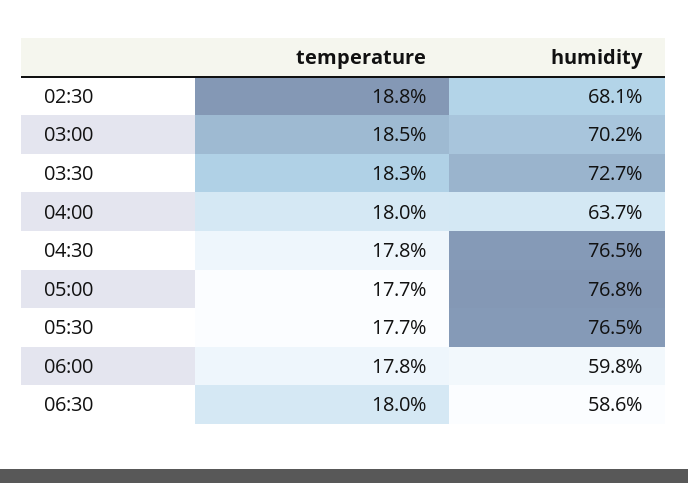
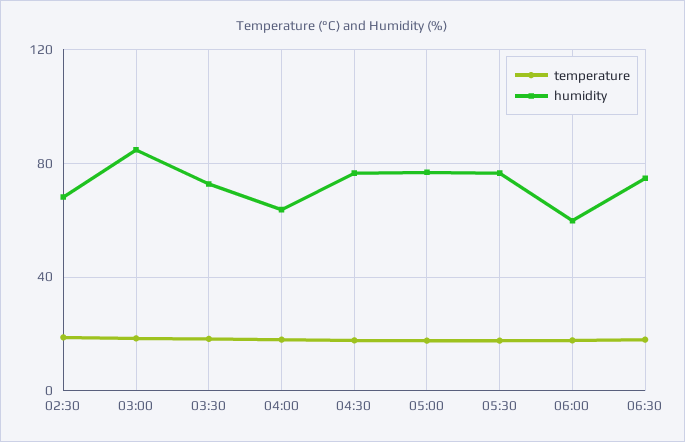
humidity, 03:00: 70.2 -> 85
humidity, 06:30: 58.6 -> 75

